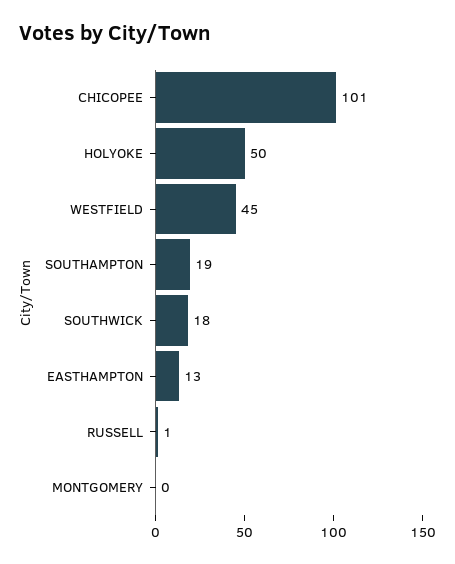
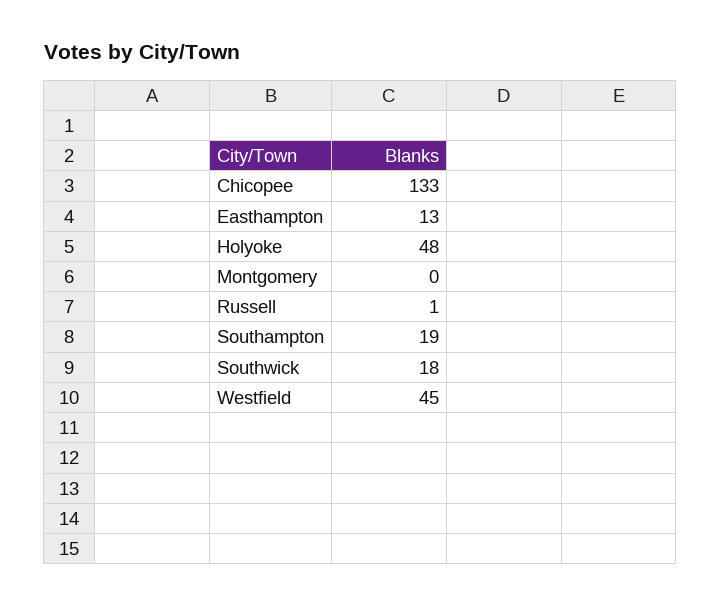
CHICOPEE: 101 -> 133
HOLYOKE: 50 -> 48

